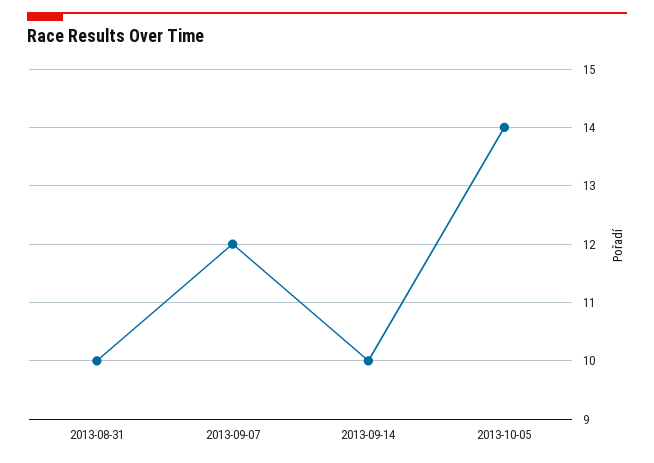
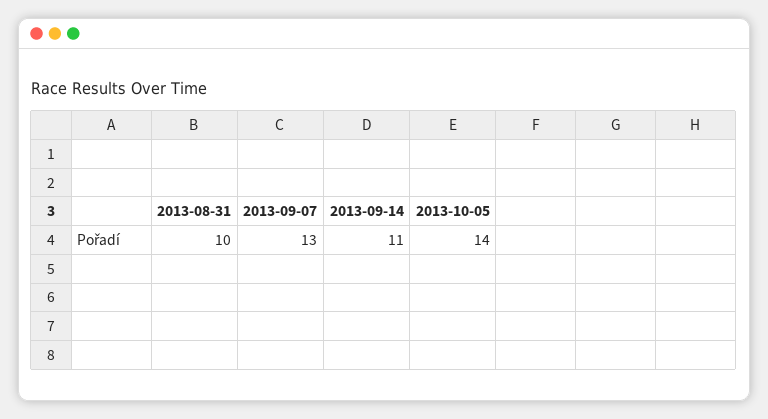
2013-09-07: 12 -> 13
2013-09-14: 10 -> 11

